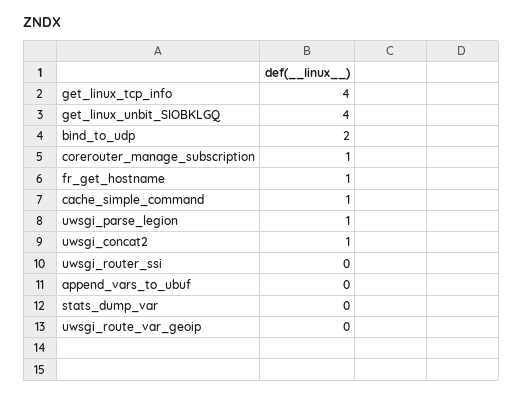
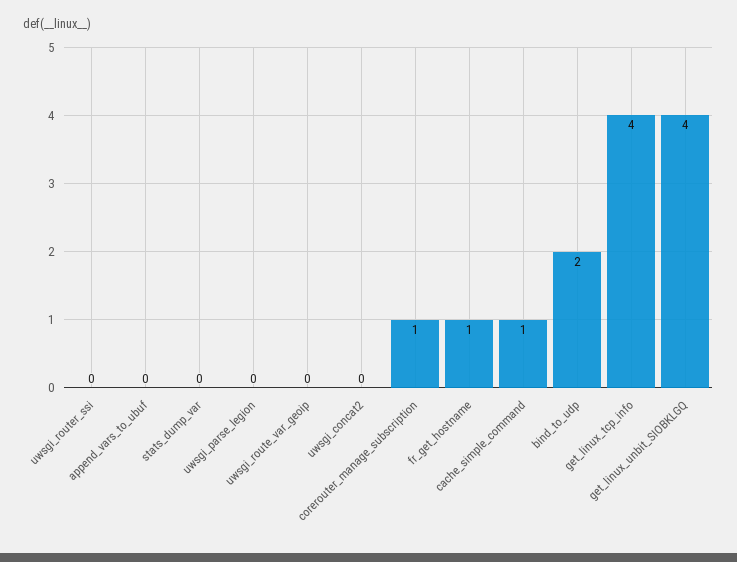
uwsgi_parse_legion: 1 -> 0
uwsgi_concat2: 1 -> 0

